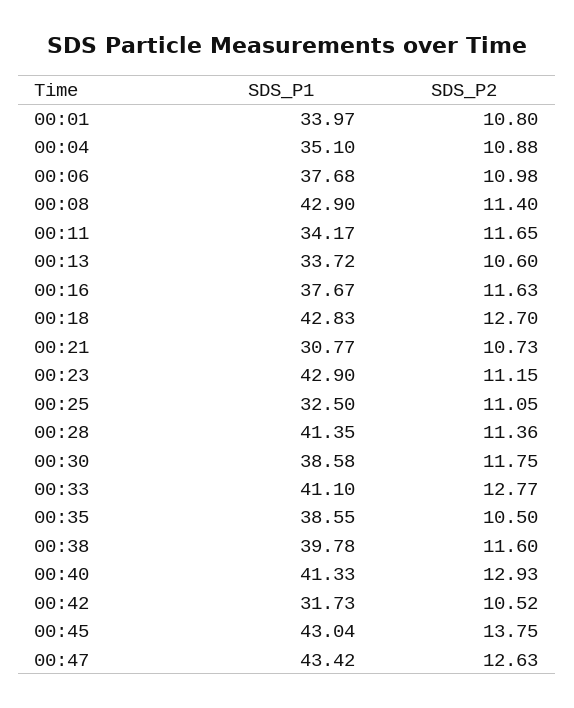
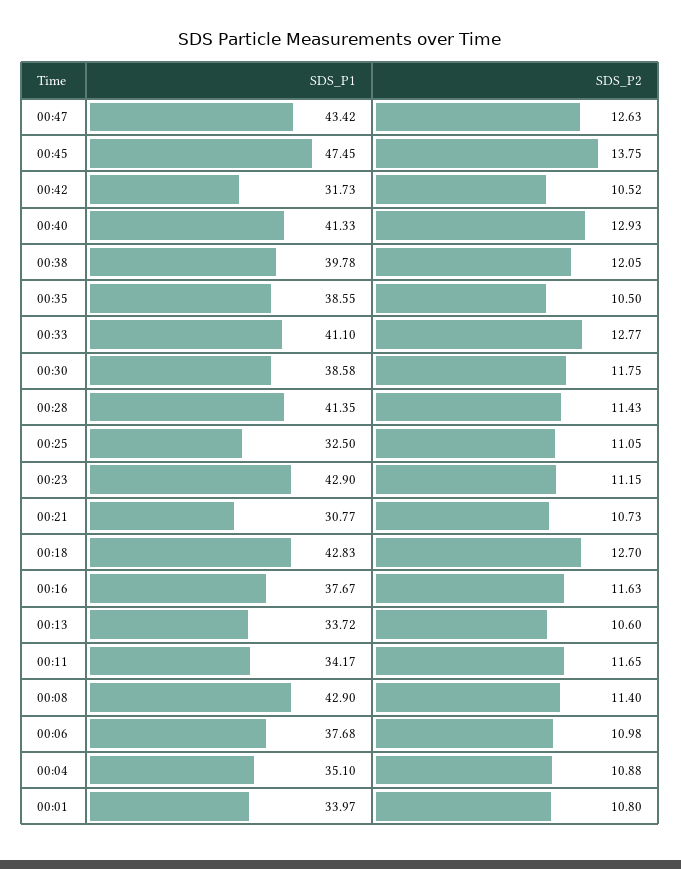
SDS_P2, 00:28: 11.36 -> 11.43
SDS_P2, 00:38: 11.6 -> 12.05
SDS_P1, 00:45: 43.04 -> 47.45

